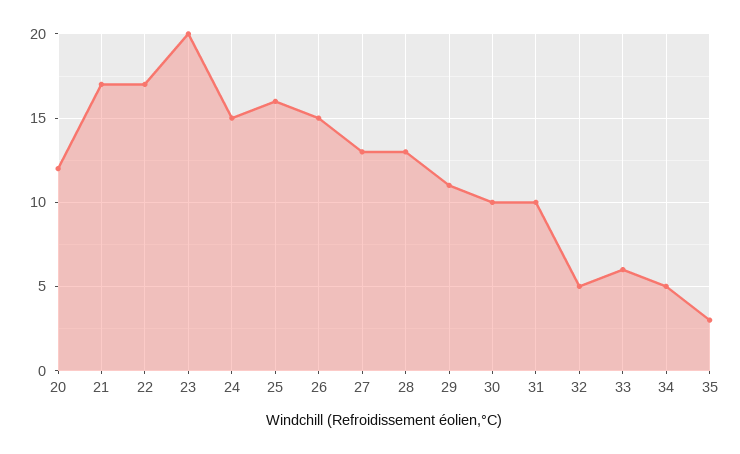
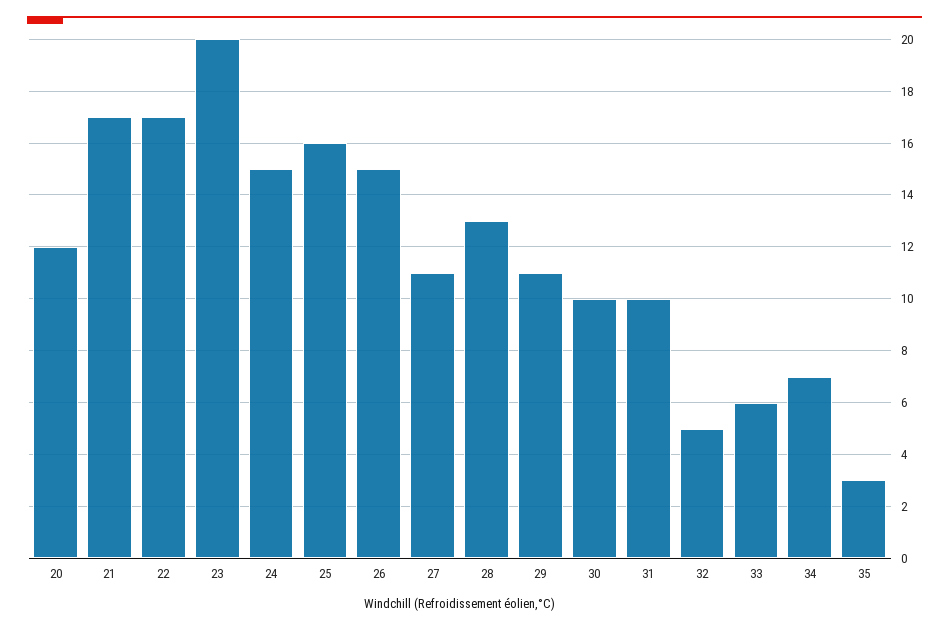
27: 13 -> 11
34: 5 -> 7

